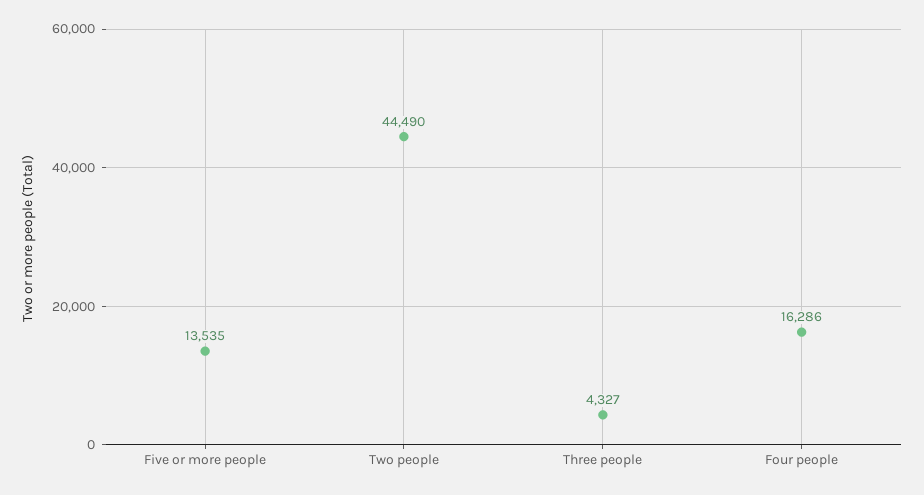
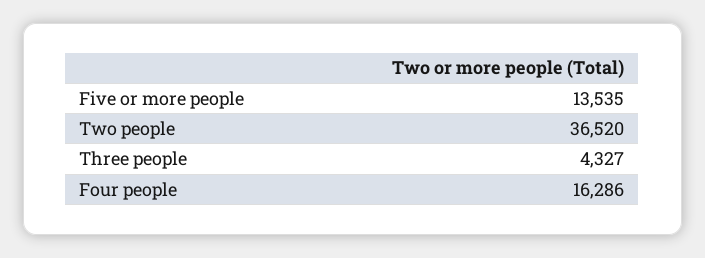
Two people: 44490 -> 36520

